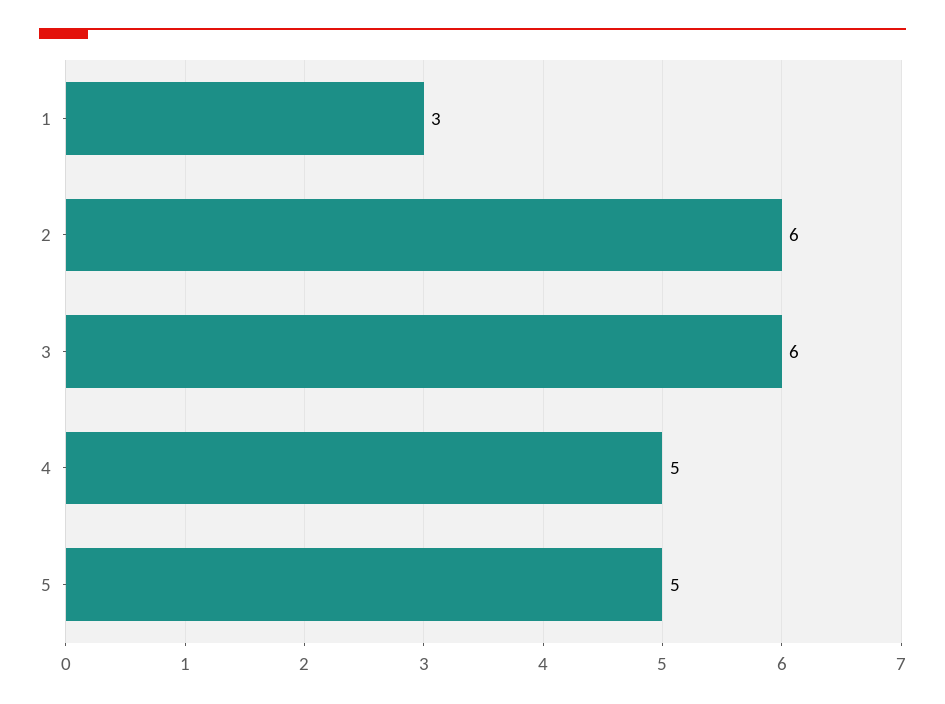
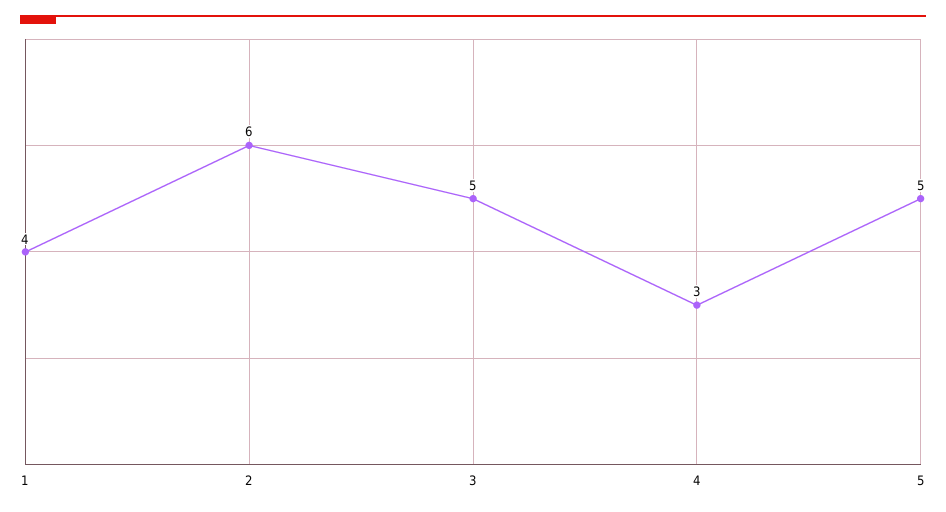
1: 3 -> 4
3: 6 -> 5
4: 5 -> 3

